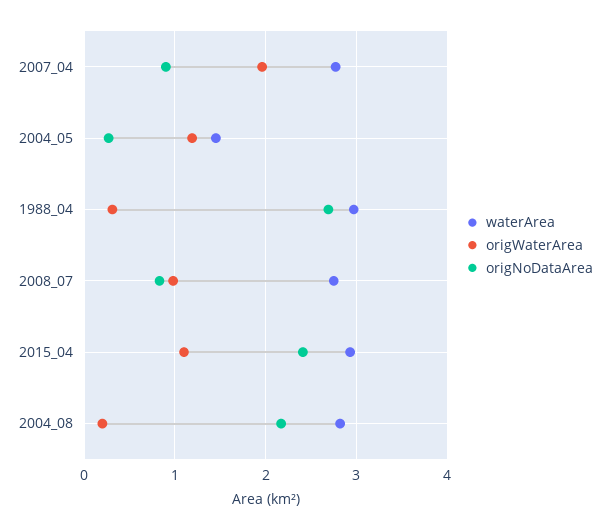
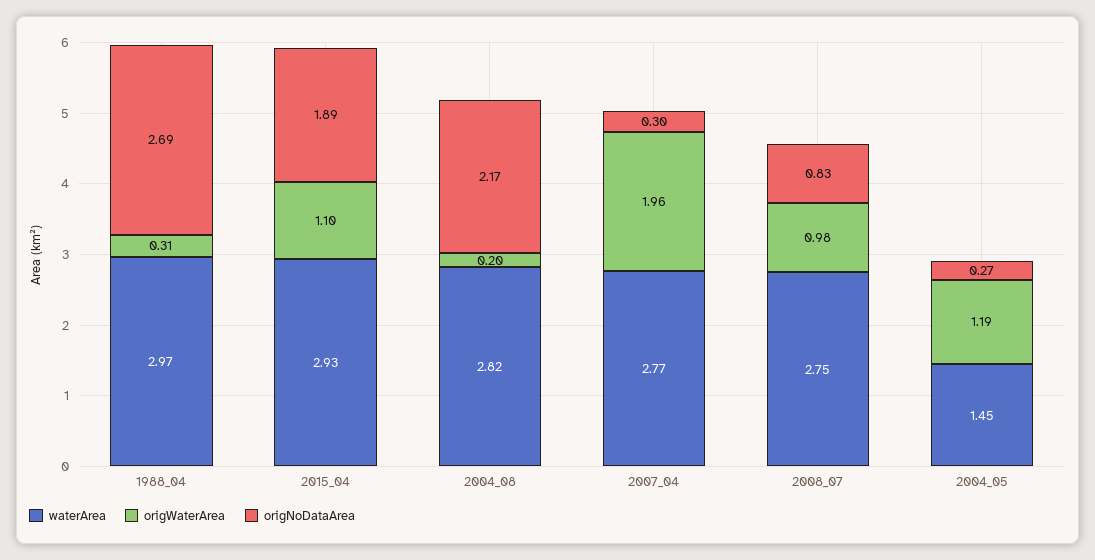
origNoDataArea, 2007_04: 0.9 -> 0.3
origNoDataArea, 2015_04: 2.4 -> 1.89

